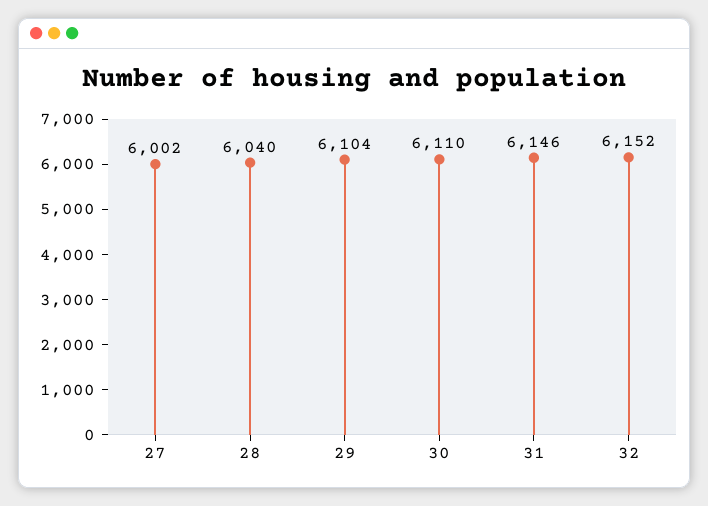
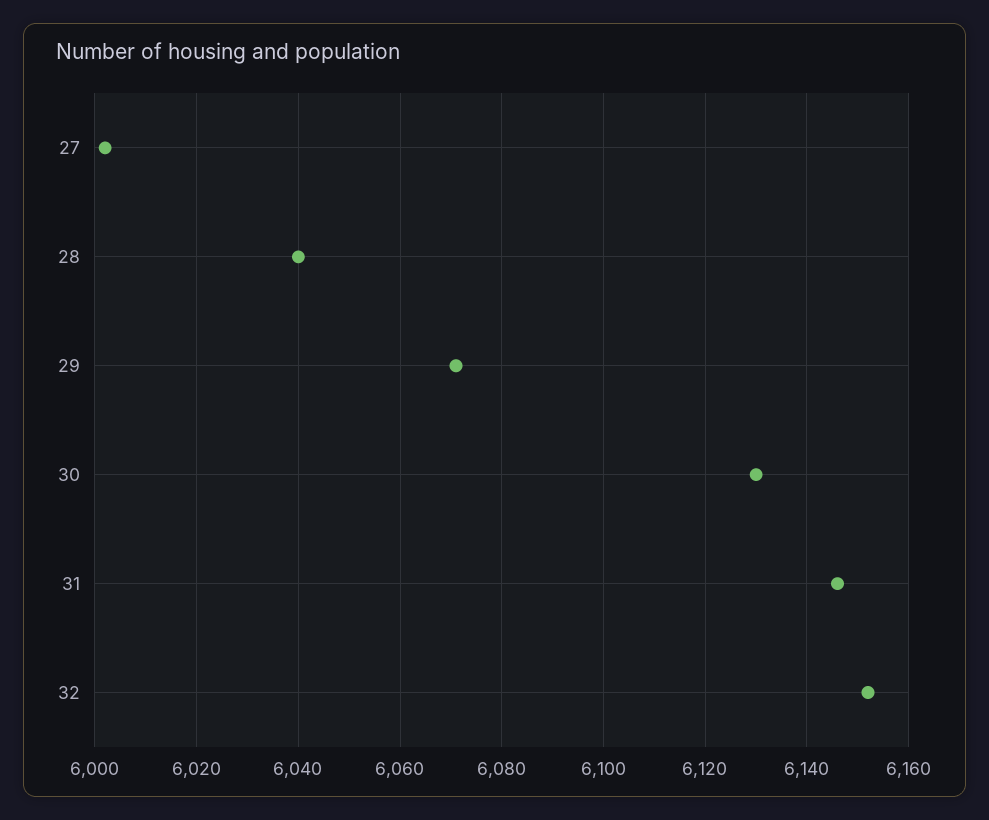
29: 6104 -> 6070
30: 6110 -> 6130

